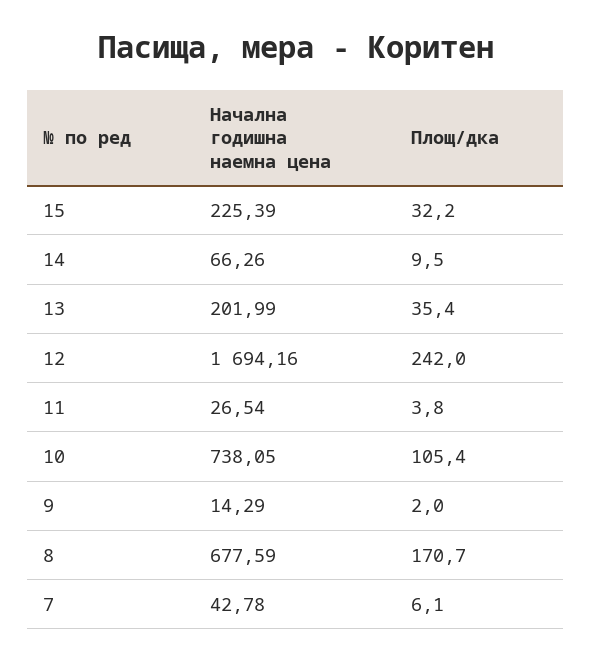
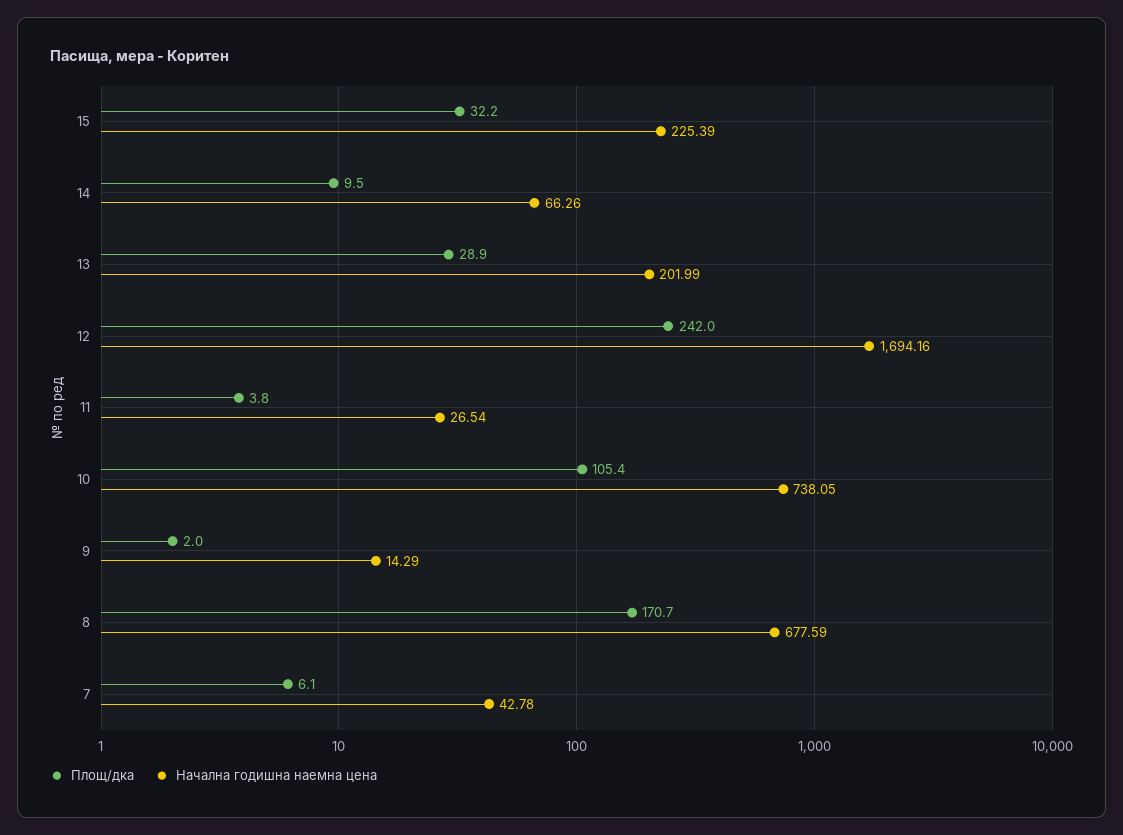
Площ/дка, 13: 35.4 -> 28.9

